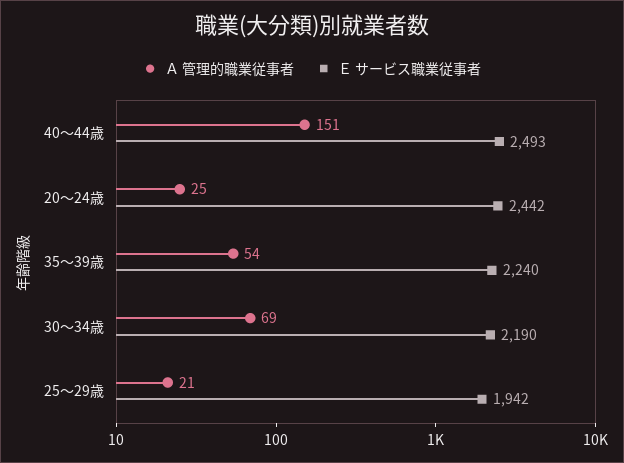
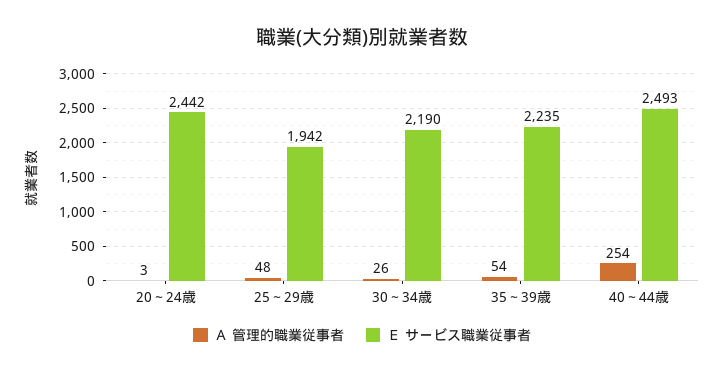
Ａ 管理的職業従事者, 40～44歳: 151 -> 254
Ａ 管理的職業従事者, 20～24歳: 25 -> 3
Ｅ サービス職業従事者, 35～39歳: 2240 -> 2235
Ａ 管理的職業従事者, 30～34歳: 69 -> 26
Ａ 管理的職業従事者, 25～29歳: 21 -> 48

